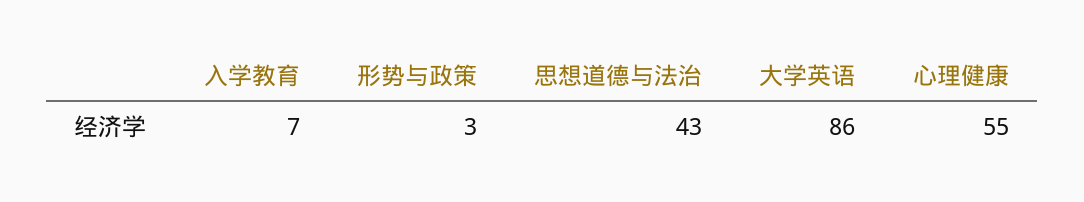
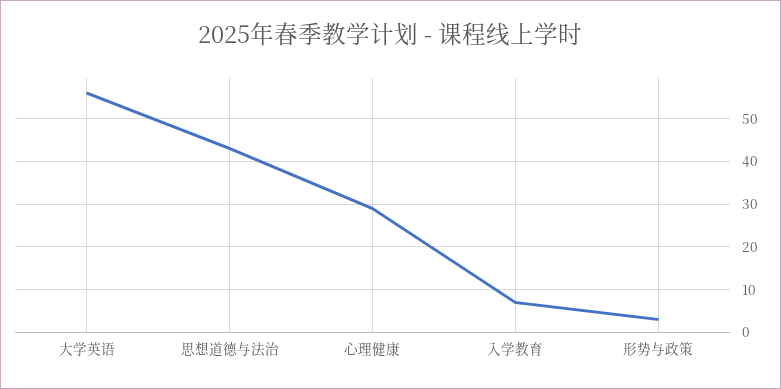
大学英语: 86 -> 55
心理健康: 55 -> 30

